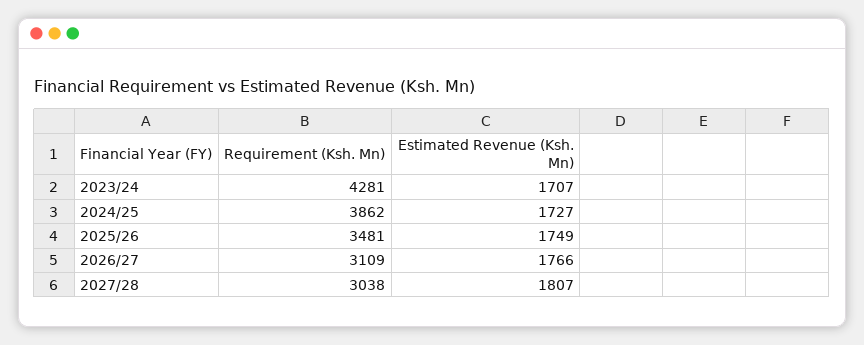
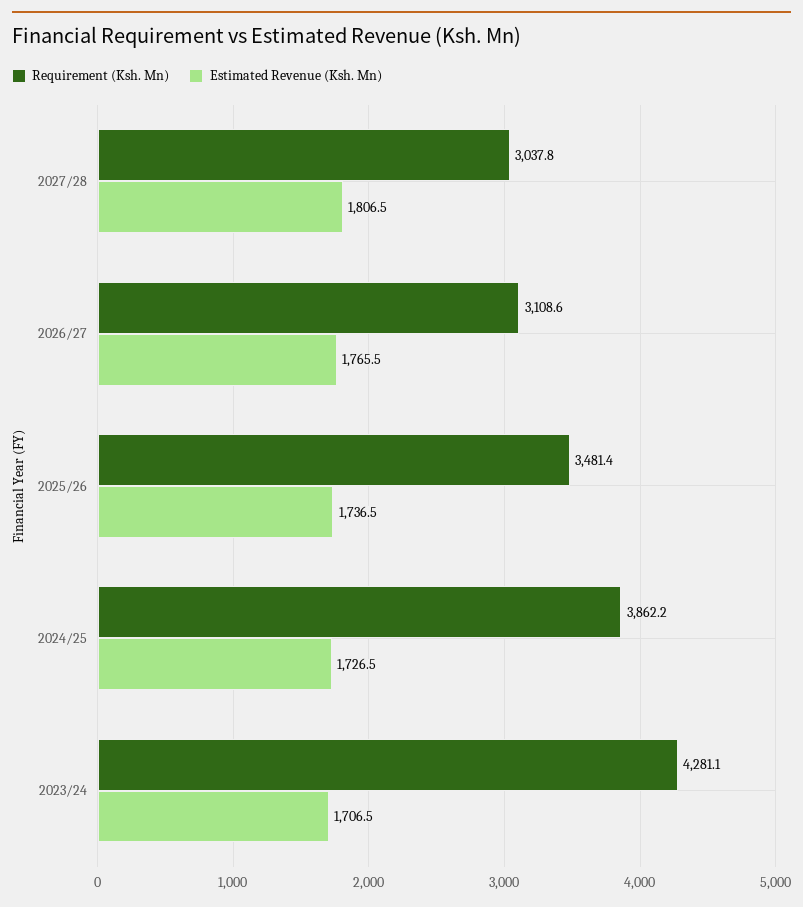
Estimated Revenue (Ksh. Mn), 2025/26: 1749 -> 1736.5

